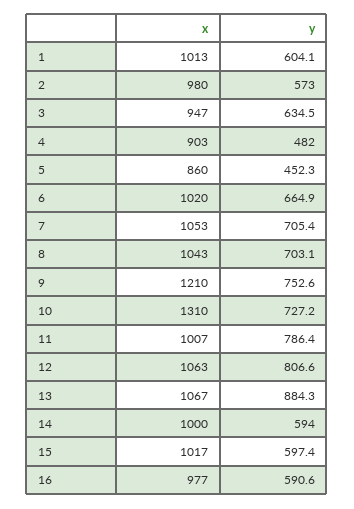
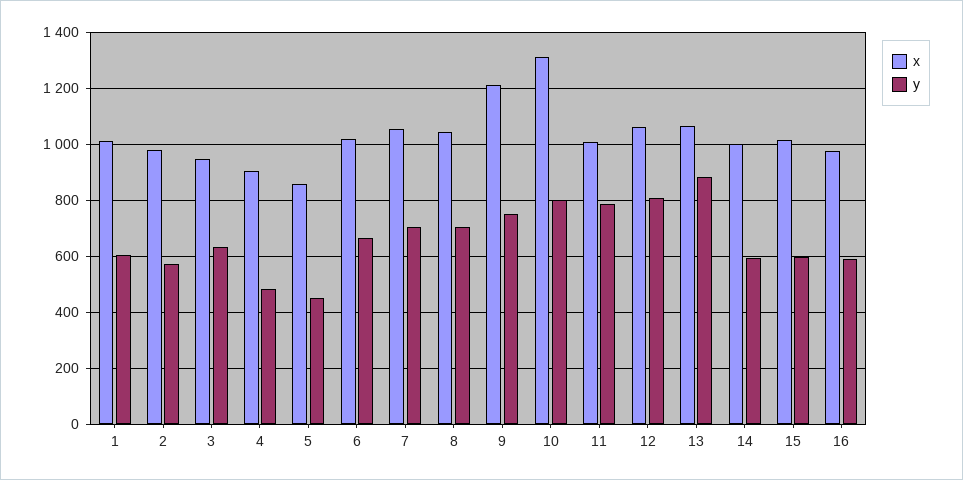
y, 10: 727.2 -> 800

